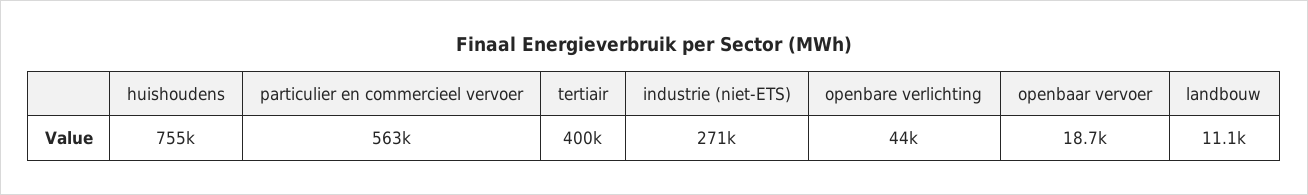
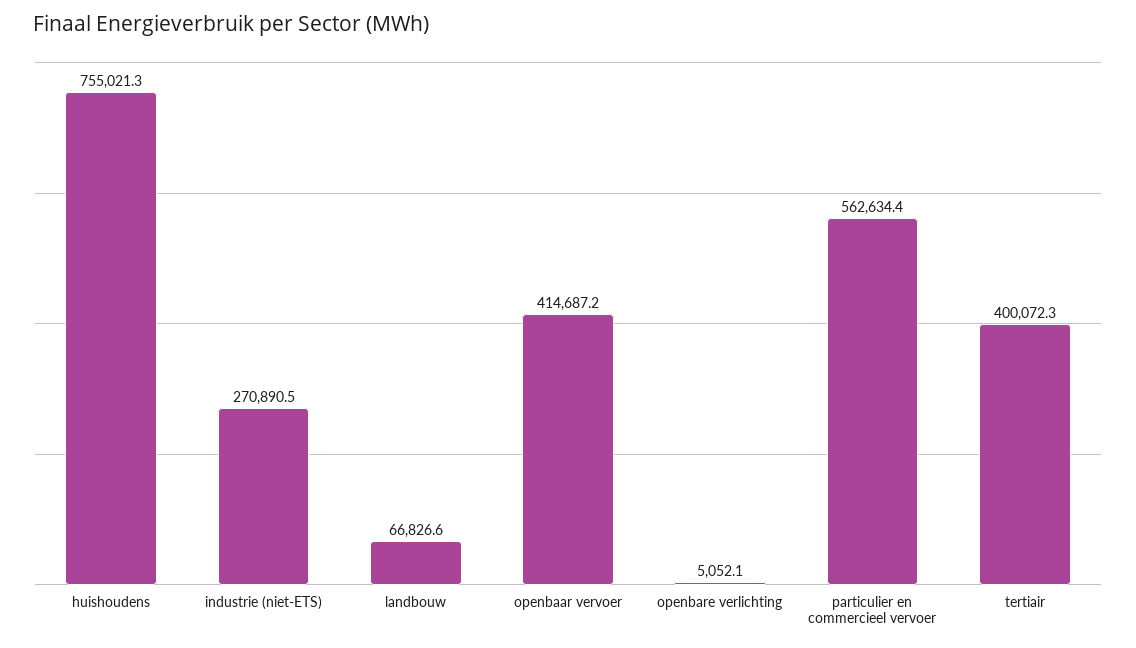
openbare verlichting: 44000 -> 5052.1
openbaar vervoer: 18700 -> 414687.2
landbouw: 11100 -> 66826.6

